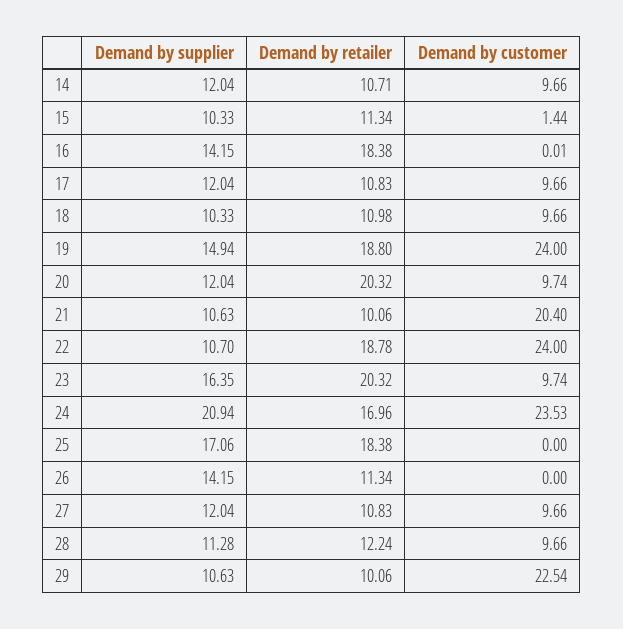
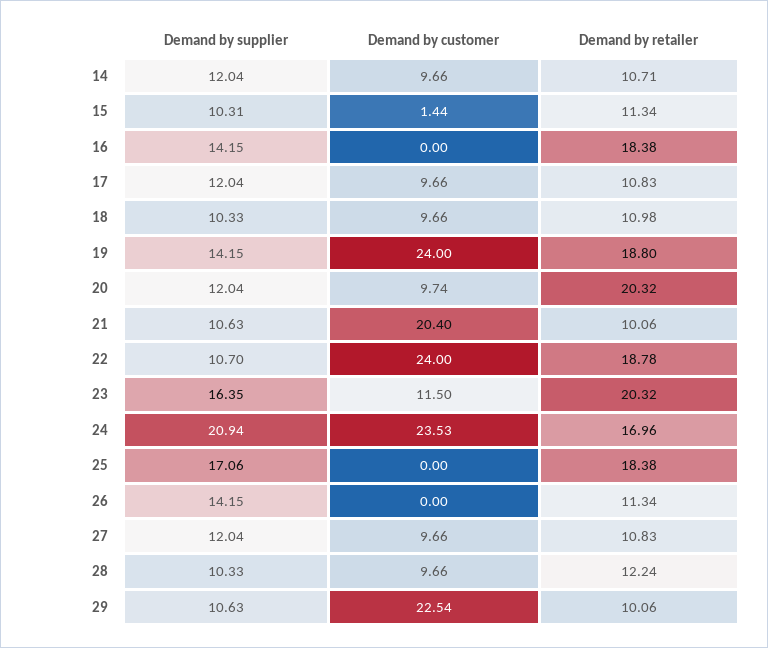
Demand by supplier, 15: 10.33 -> 10.31
Demand by customer, 16: 0.01 -> 0
Demand by supplier, 19: 14.94 -> 14.15
Demand by customer, 23: 9.74 -> 11.5
Demand by supplier, 28: 11.28 -> 10.33

